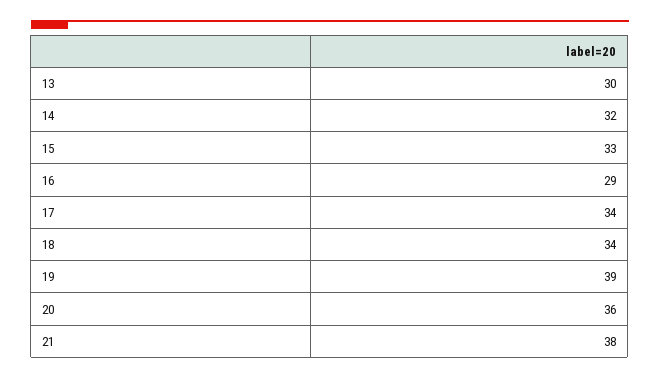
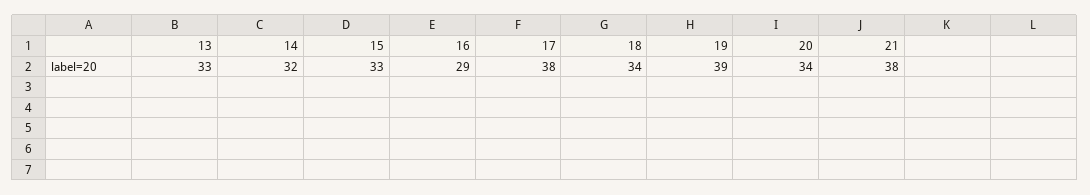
13: 30 -> 33
17: 34 -> 38
20: 36 -> 34

